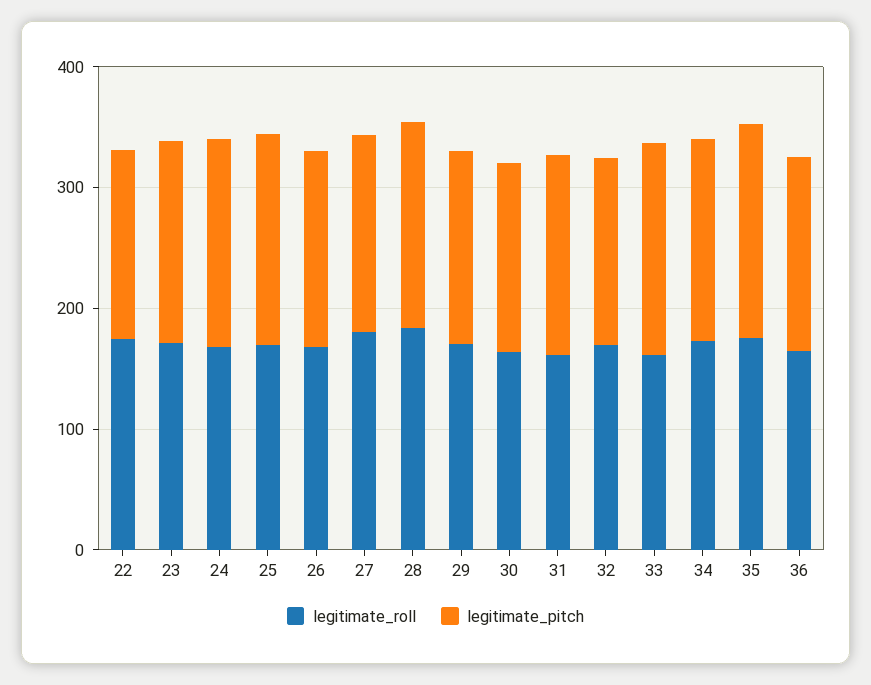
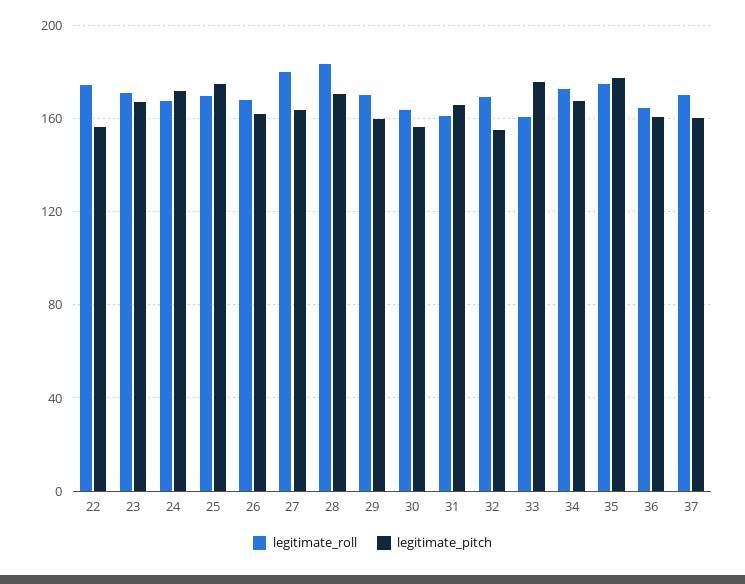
legitimate_roll, 37: none -> 170
legitimate_pitch, 37: none -> 160

